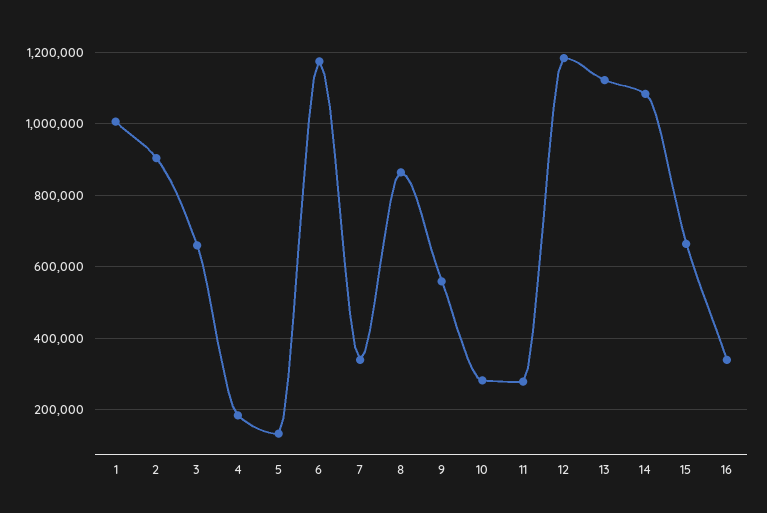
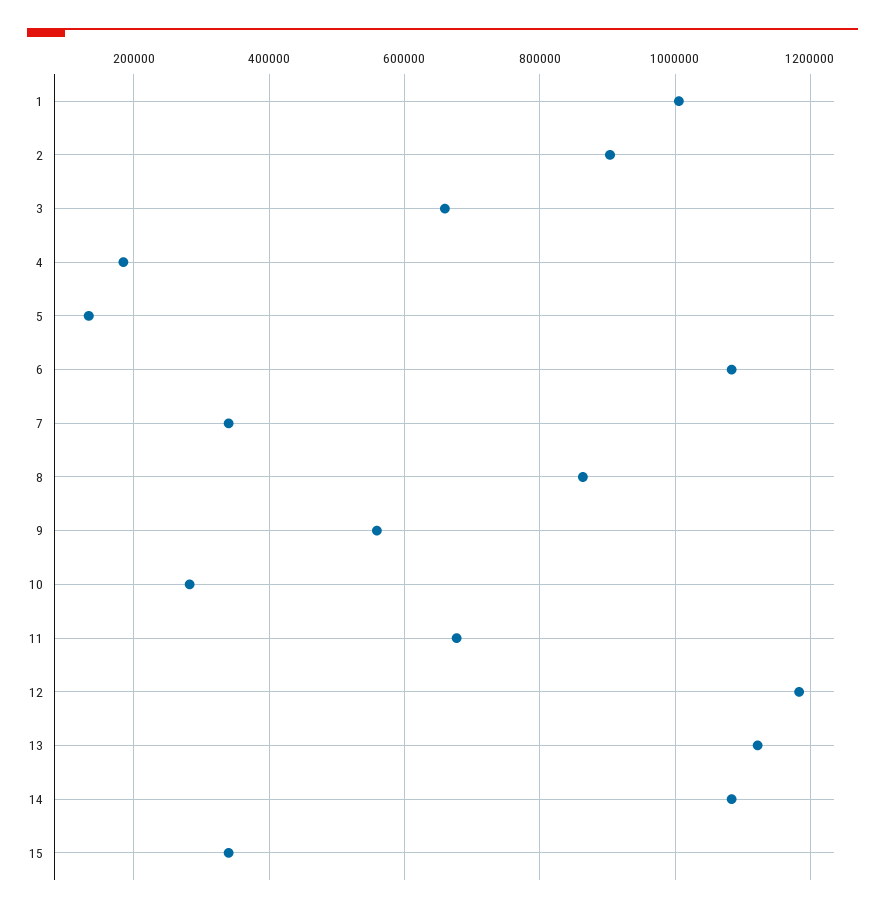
6: 1180000 -> 1080000
11: 280000 -> 680000
15: 660000 -> 340000
16: 340000 -> none

